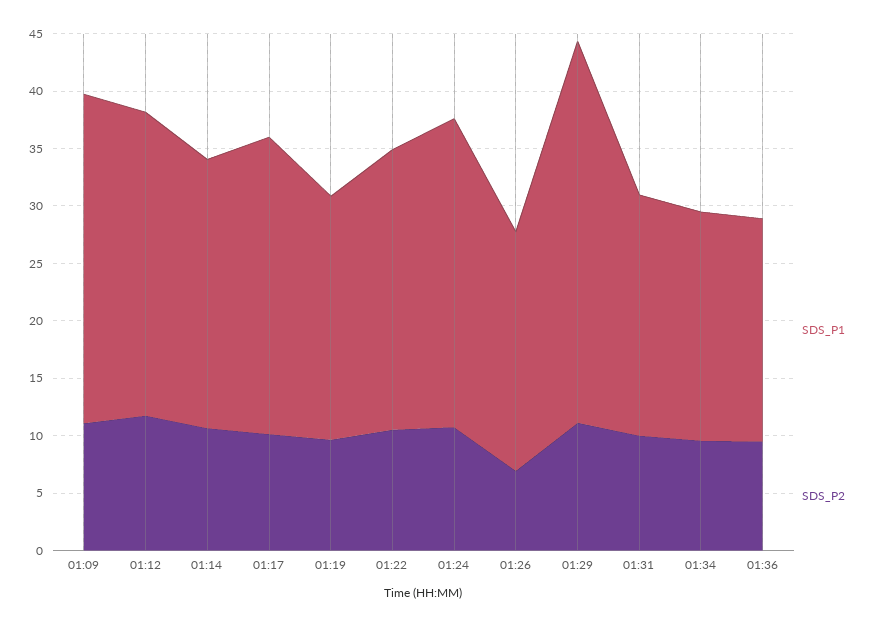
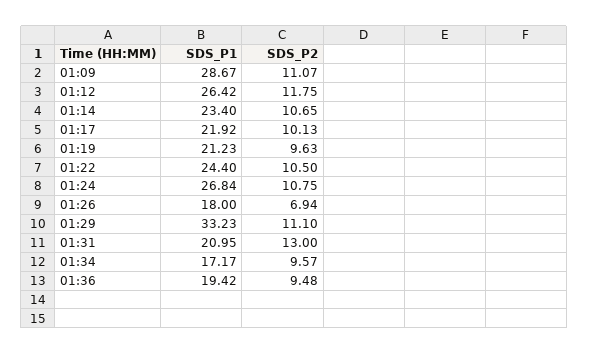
SDS_P1, 01:17: 26 -> 21.92
SDS_P1, 01:26: 21 -> 18
SDS_P2, 01:31: 10 -> 13
SDS_P1, 01:34: 20 -> 17.17

